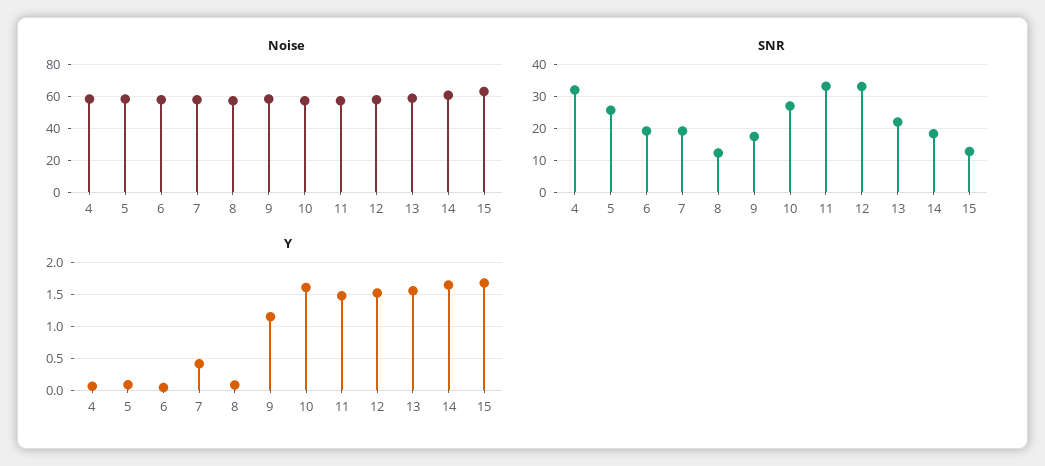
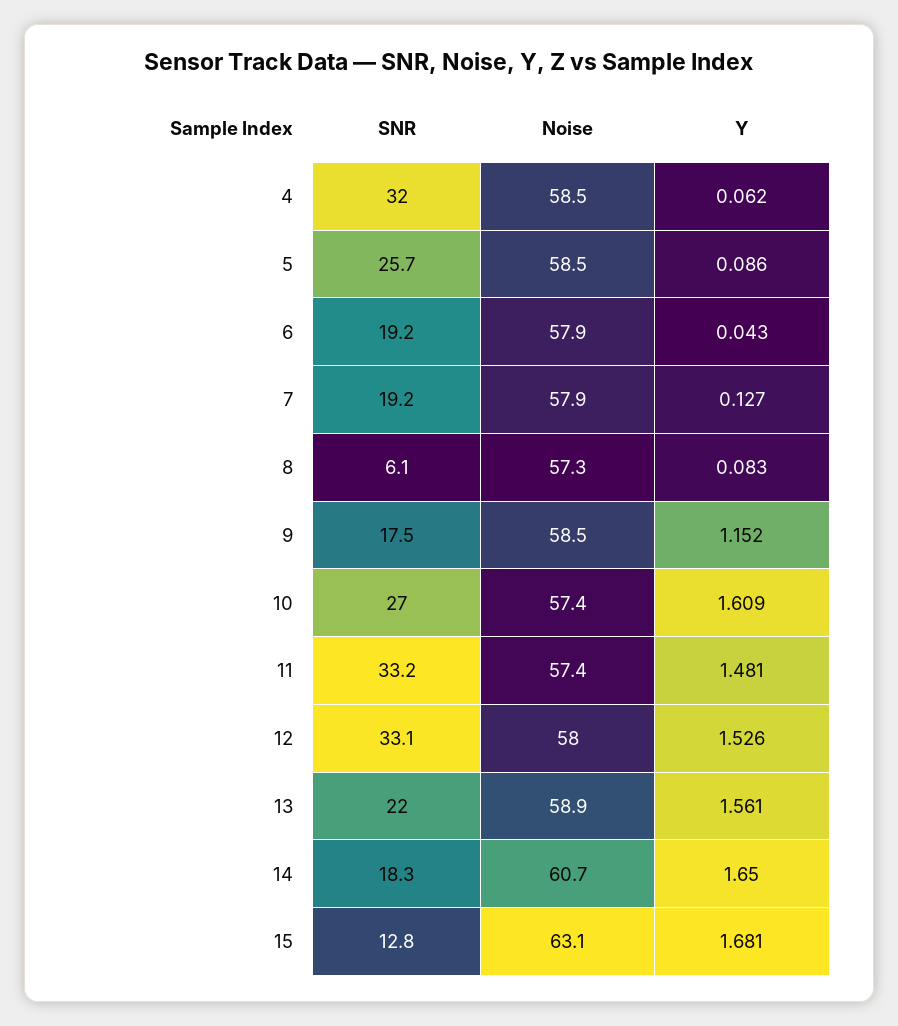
SNR, 8: 12 -> 6.1
Y, 7: 0.4 -> 0.127

